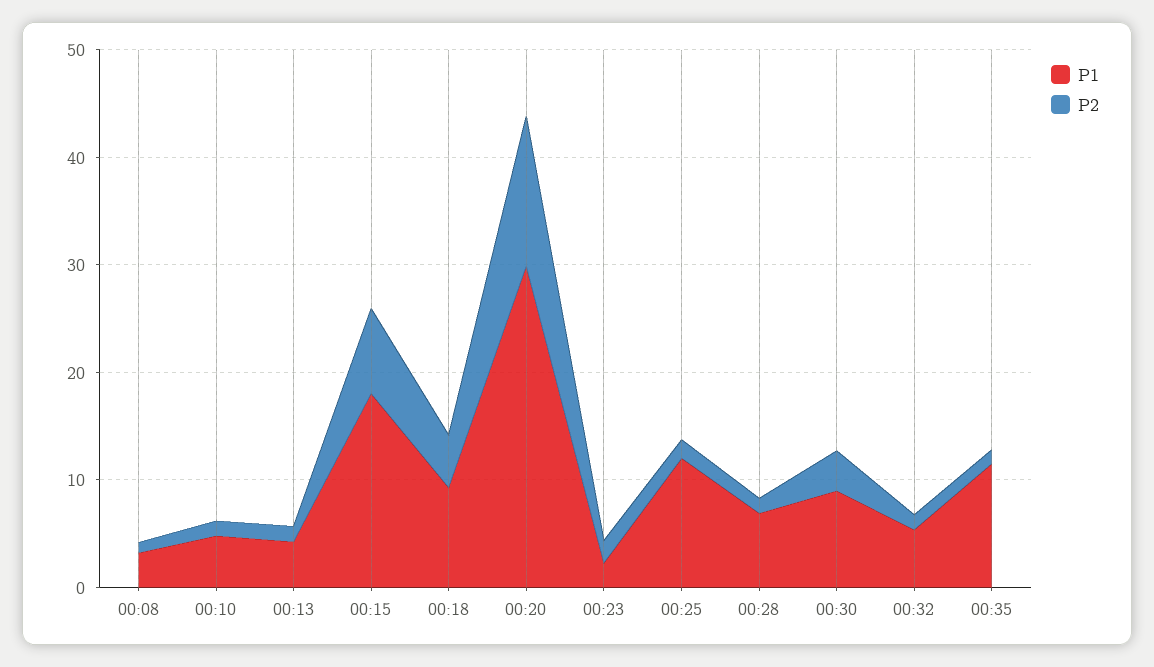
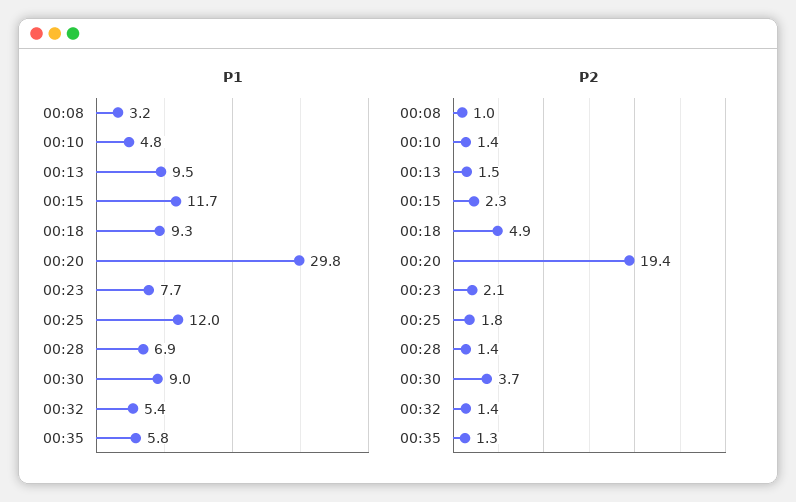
P1, 00:13: 4 -> 9.5
P1, 00:15: 18 -> 11.7
P2, 00:15: 8 -> 2.3
P2, 00:20: 14 -> 19.4
P1, 00:23: 2 -> 7.7
P1, 00:35: 12 -> 5.8

